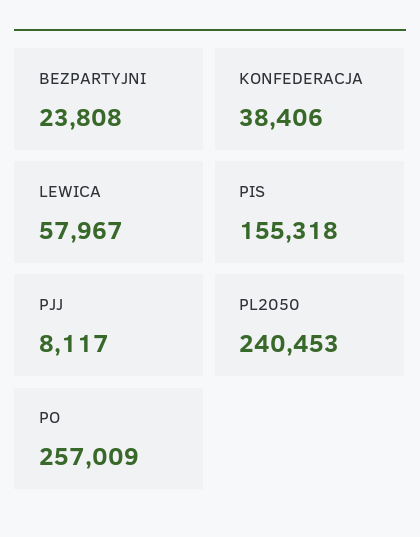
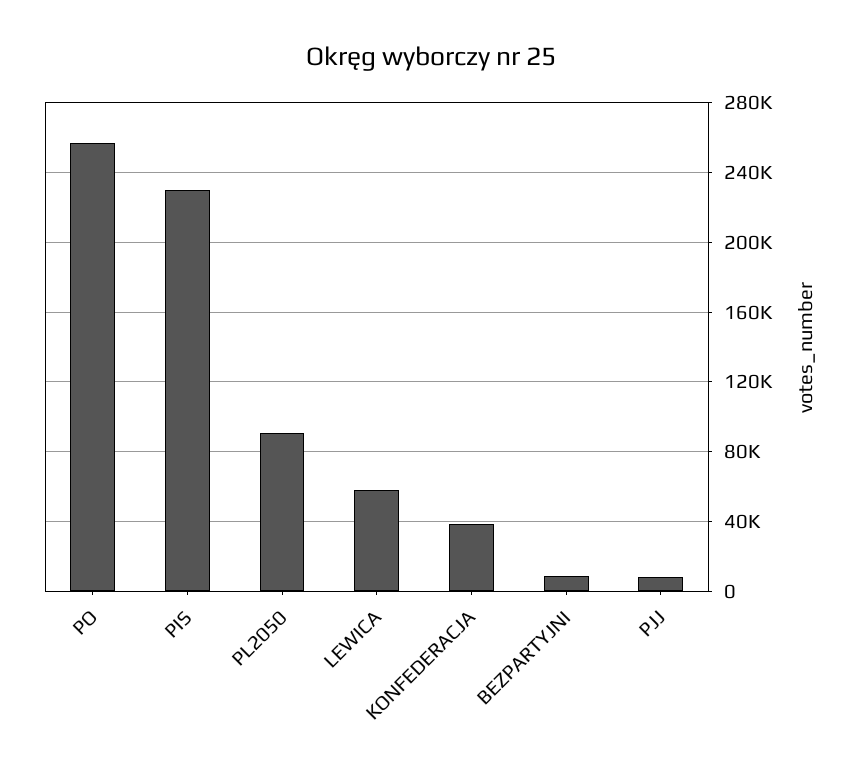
BEZPARTYJNI: 23808 -> 10000
PIS: 155318 -> 230000
PL2050: 240453 -> 90000

